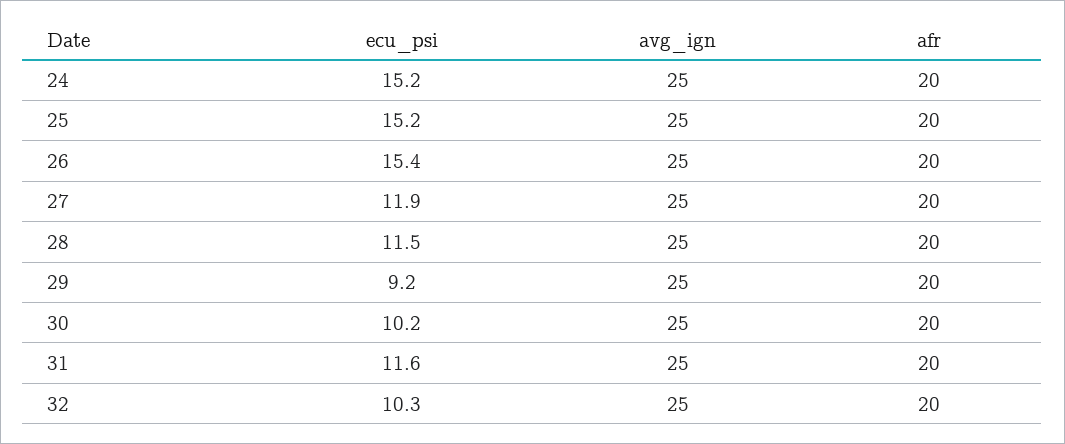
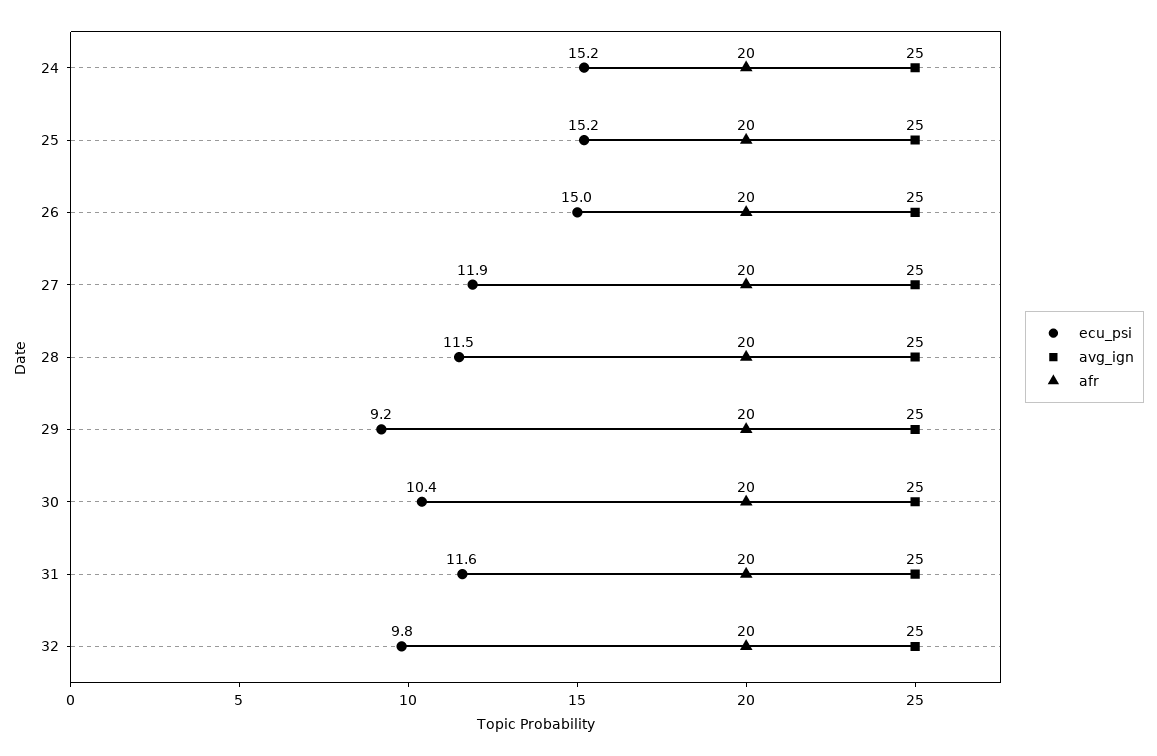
ecu_psi, 26: 15.4 -> 15
ecu_psi, 30: 10.2 -> 10.4
ecu_psi, 32: 10.3 -> 9.8

